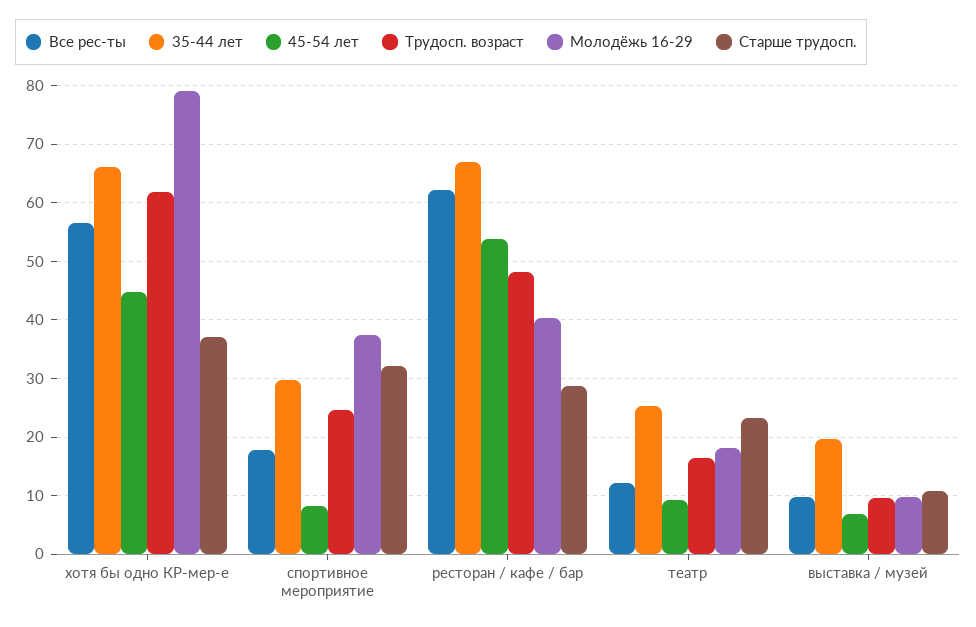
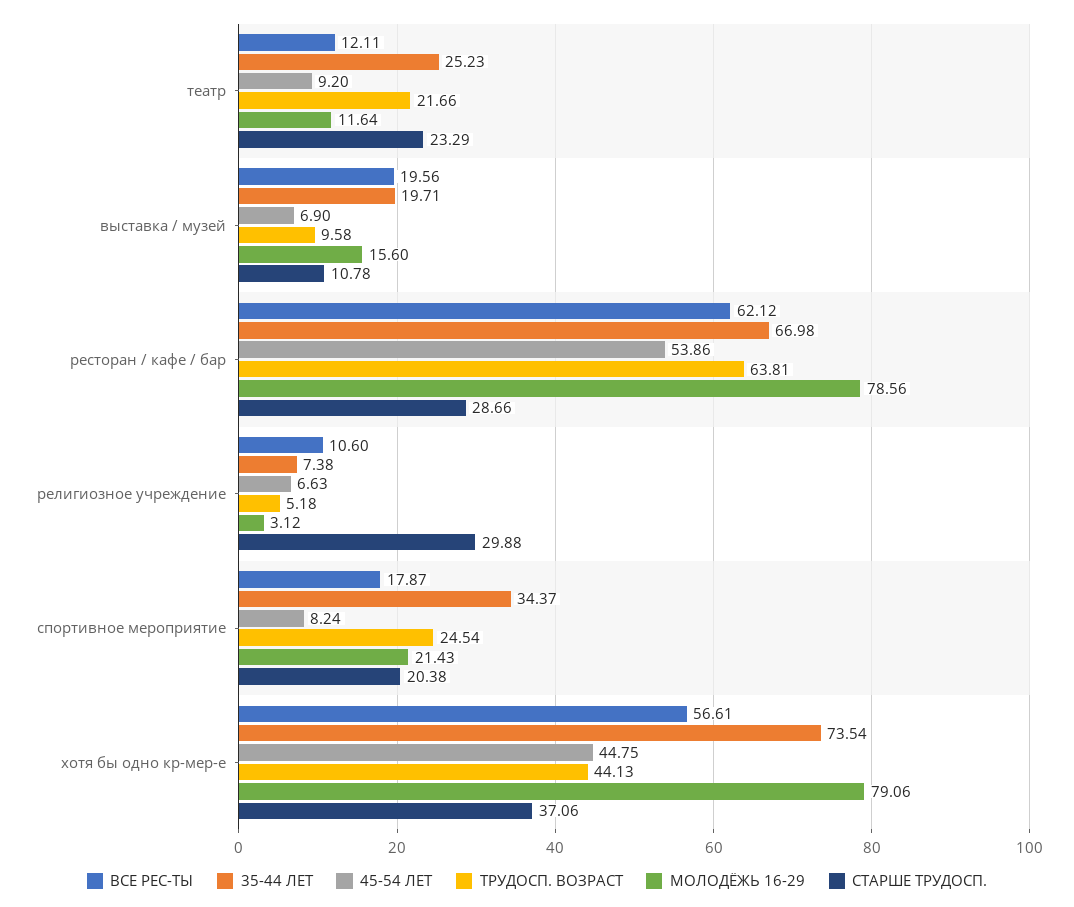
35-44 лет, хотя бы одно КР-мер-е: 66 -> 73.54
Трудосп. возраст, хотя бы одно КР-мер-е: 62 -> 44.13
35-44 лет, спортивное мероприятие: 30 -> 34.37
Молодёжь 16-29, спортивное мероприятие: 38 -> 21.43
Старше трудосп., спортивное мероприятие: 32 -> 20.38
Трудосп. возраст, ресторан / кафе / бар: 48 -> 63.81
Молодёжь 16-29, ресторан / кафе / бар: 40 -> 78.56
Трудосп. возраст, театр: 16 -> 21.66
Молодёжь 16-29, театр: 18 -> 11.64
Все рес-ты, выставка / музей: 10 -> 19.56
Молодёжь 16-29, выставка / музей: 10 -> 15.6
Все рес-ты, религиозное учреждение: none -> 10.6
35-44 лет, религиозное учреждение: none -> 7.38
45-54 лет, религиозное учреждение: none -> 6.63
Трудосп. возраст, религиозное учреждение: none -> 5.18
Молодёжь 16-29, религиозное учреждение: none -> 3.12
Старше трудосп., религиозное учреждение: none -> 29.88

